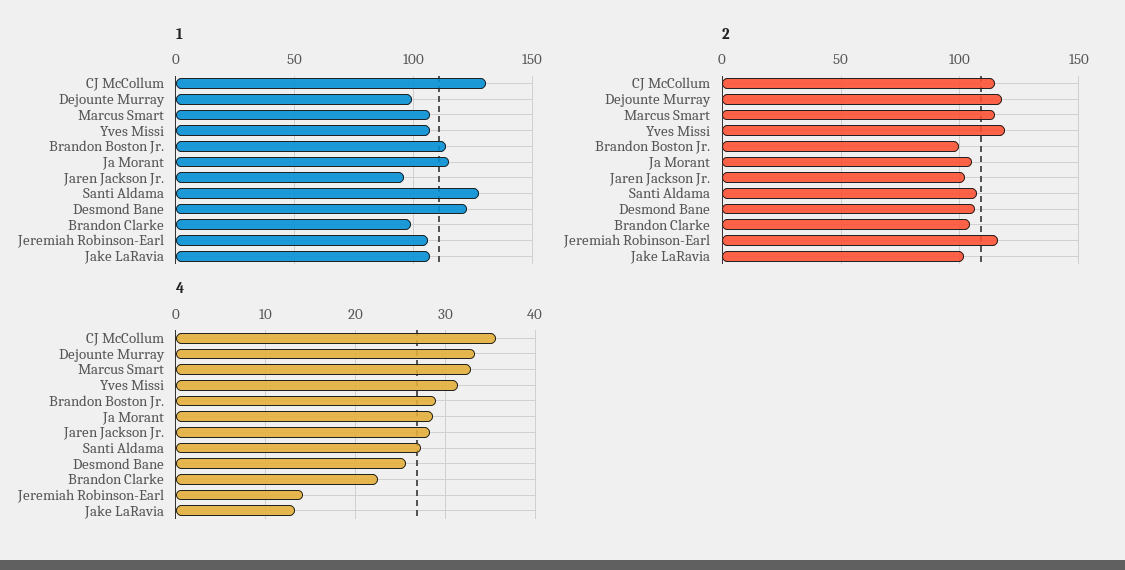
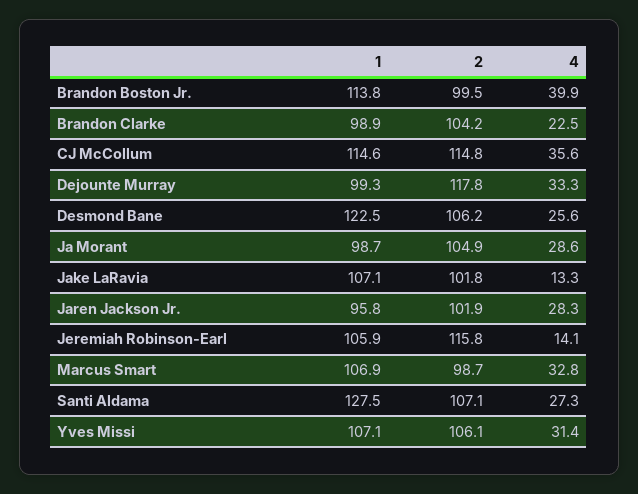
1, CJ McCollum: 130 -> 114.6
1, Ja Morant: 115 -> 98.7
2, Marcus Smart: 115 -> 98.7
2, Yves Missi: 120 -> 106.1
4, Brandon Boston Jr.: 29 -> 39.9

